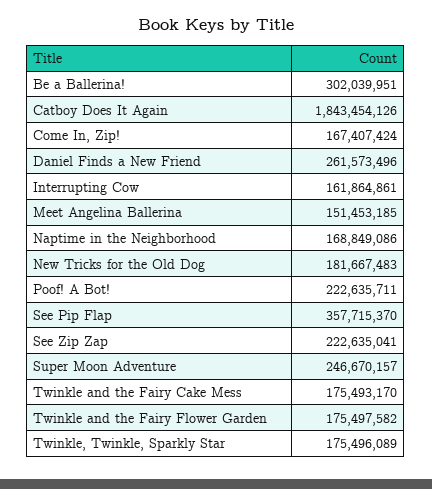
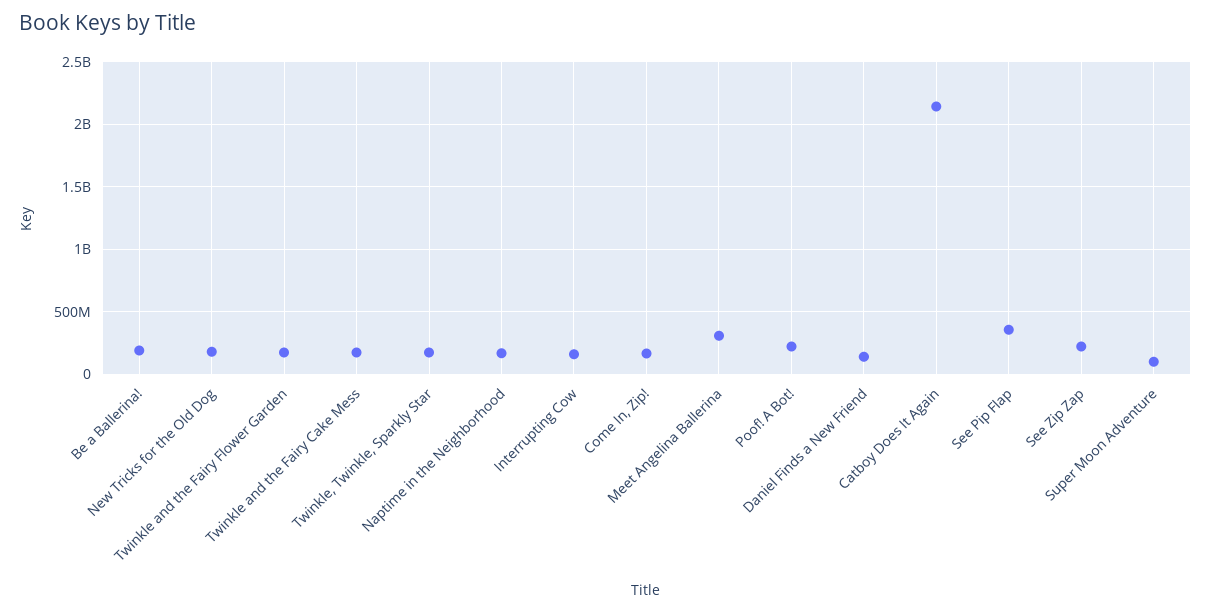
Be a Ballerina!: 302039951 -> 200000000
Catboy Does It Again: 1843454126 -> 2150000000
Daniel Finds a New Friend: 261573496 -> 150000000
Meet Angelina Ballerina: 151453185 -> 300000000
Super Moon Adventure: 246670157 -> 100000000

